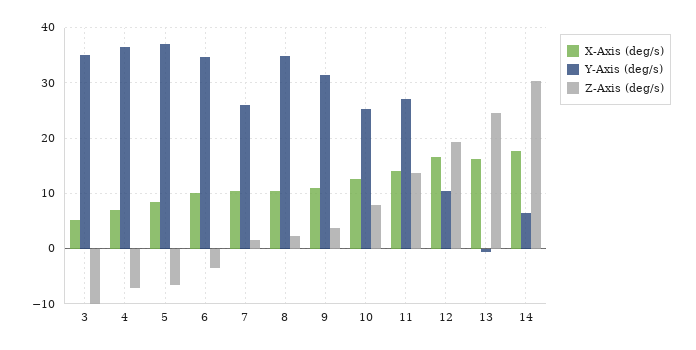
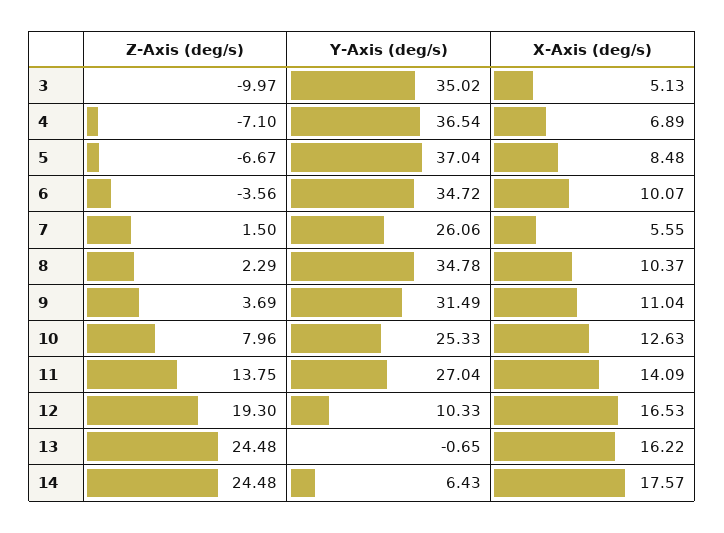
X-Axis (deg/s), 7: 10 -> 5.55
Z-Axis (deg/s), 14: 30 -> 24.48

